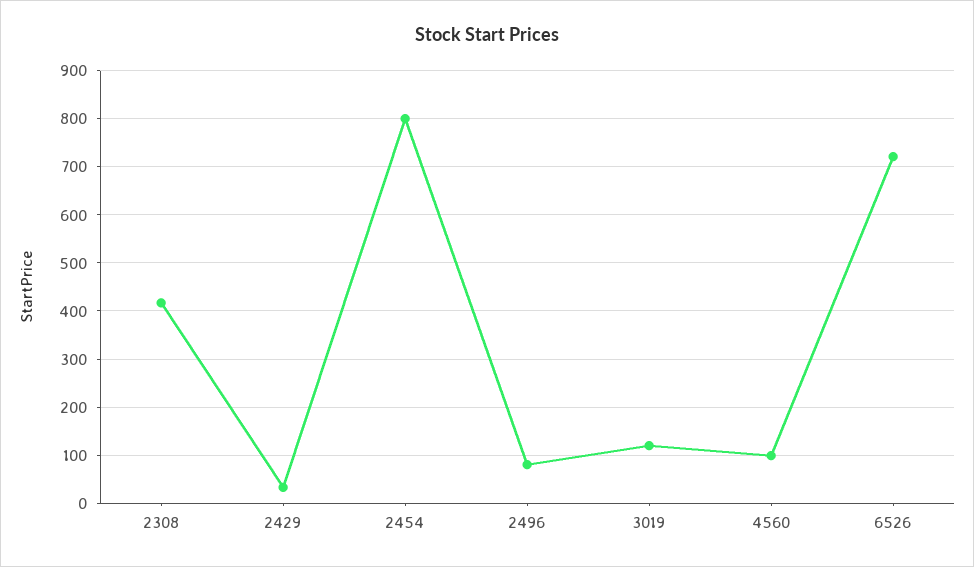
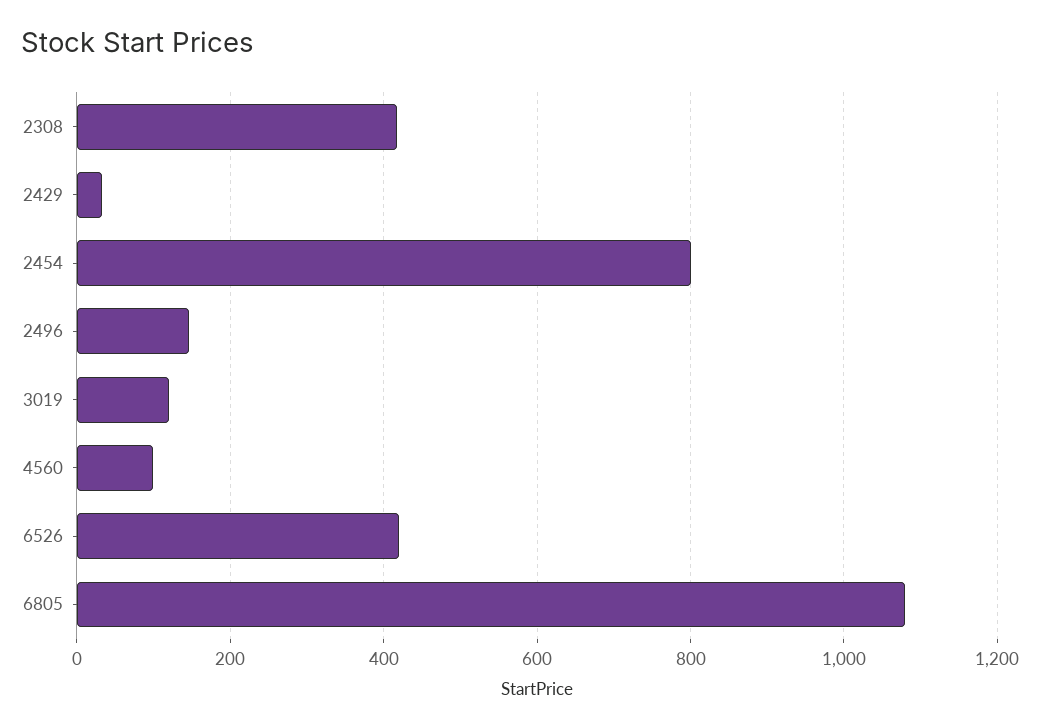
2496: 80 -> 140
6526: 720 -> 420
6805: none -> 1080

